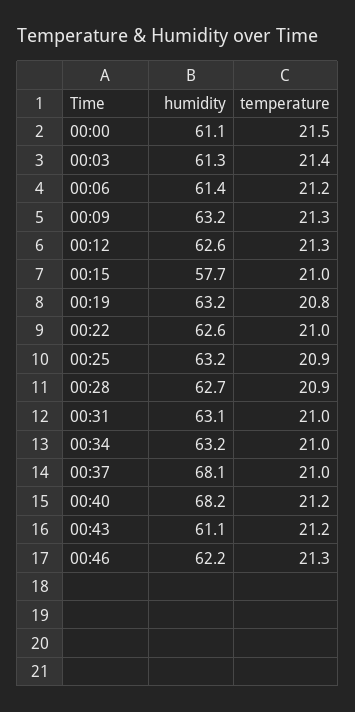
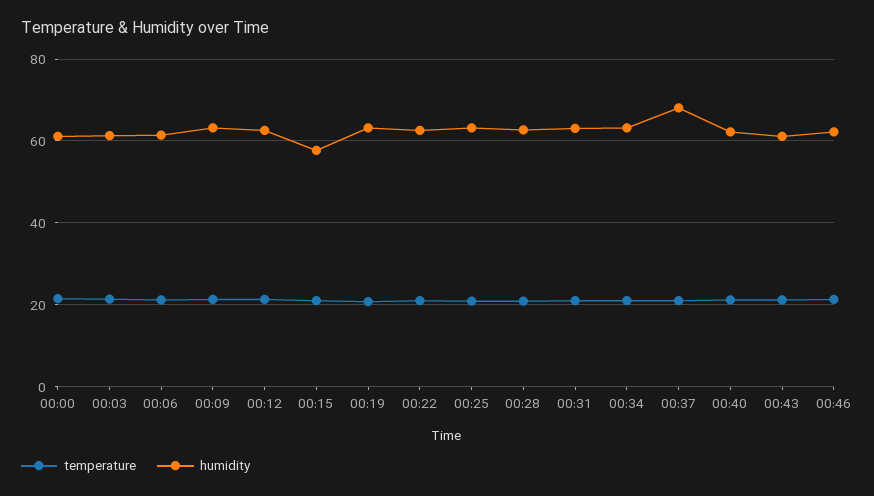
humidity, 00:40: 68.2 -> 62

